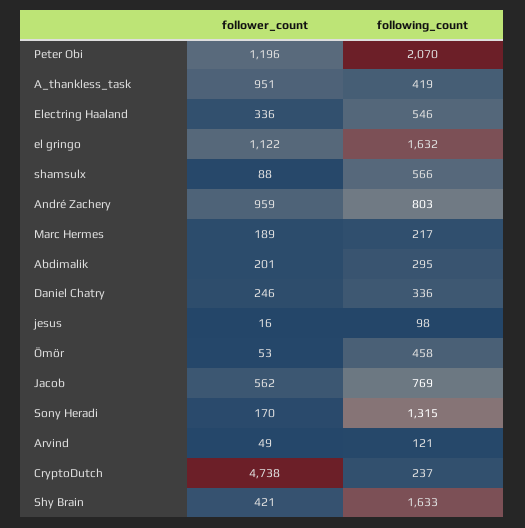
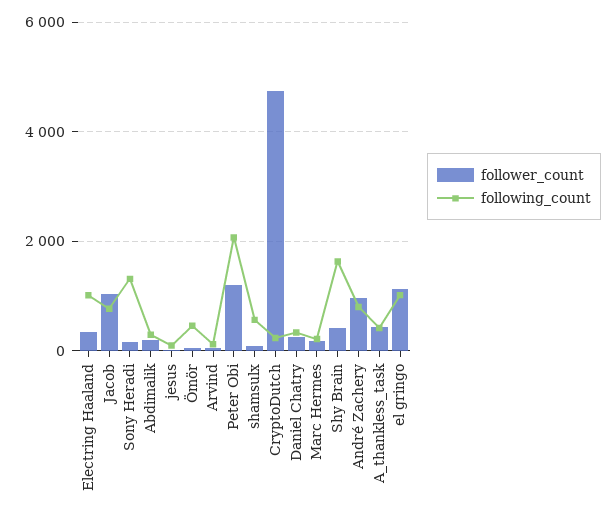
follower_count, A_thankless_task: 951 -> 400
following_count, Electring Haaland: 546 -> 1000
following_count, el gringo: 1632 -> 1000
follower_count, Jacob: 562 -> 1000

